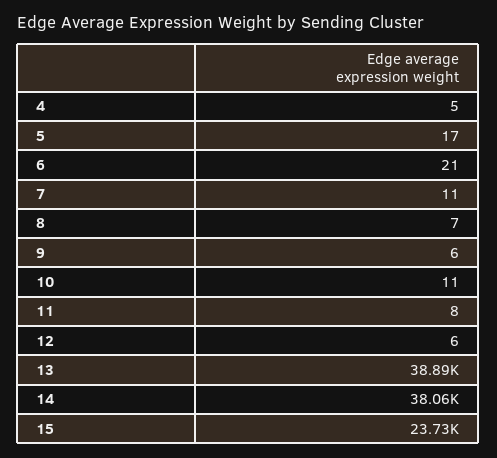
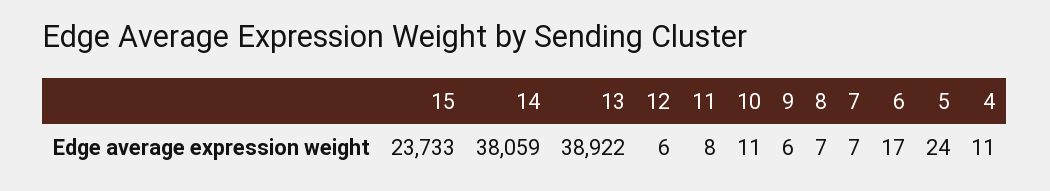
4: 5 -> 11
5: 17 -> 24
6: 21 -> 17
7: 11 -> 7
13: 38890 -> 38922

